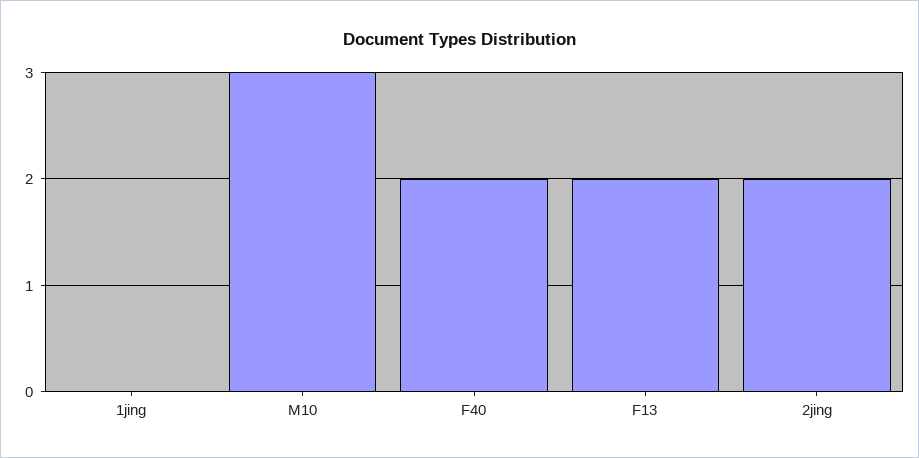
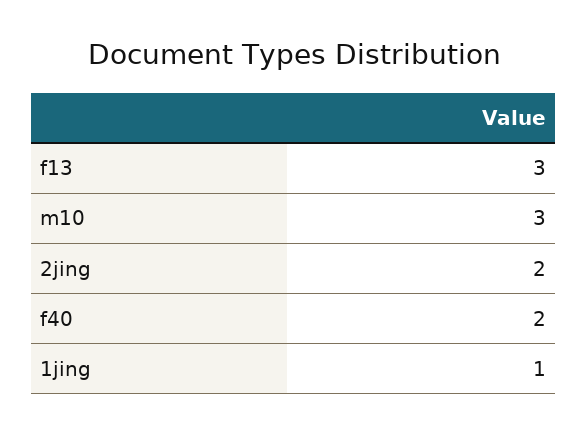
1jing: 0 -> 1
F13: 2 -> 3

